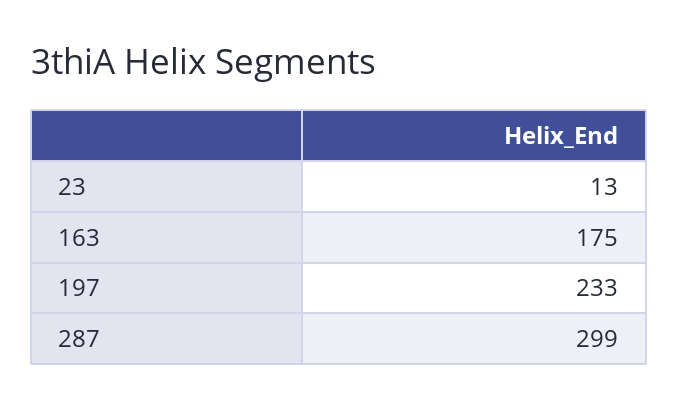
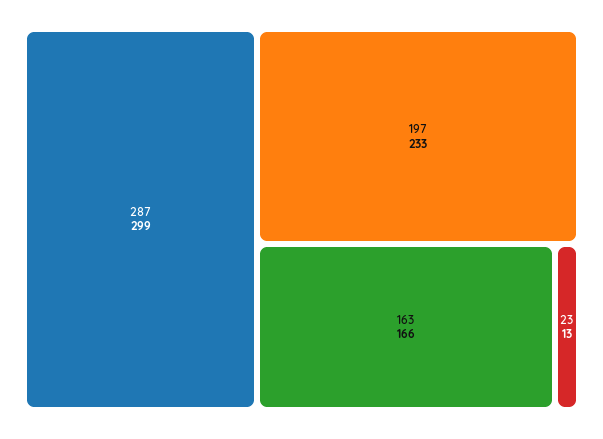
163: 175 -> 166

